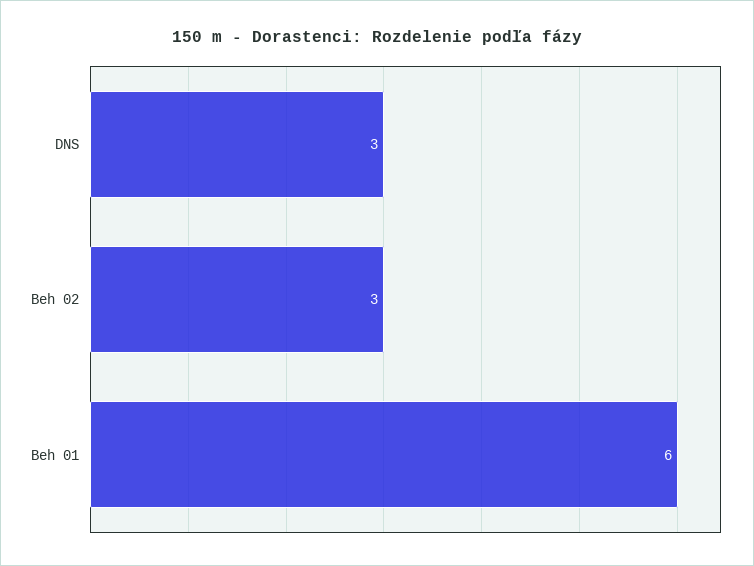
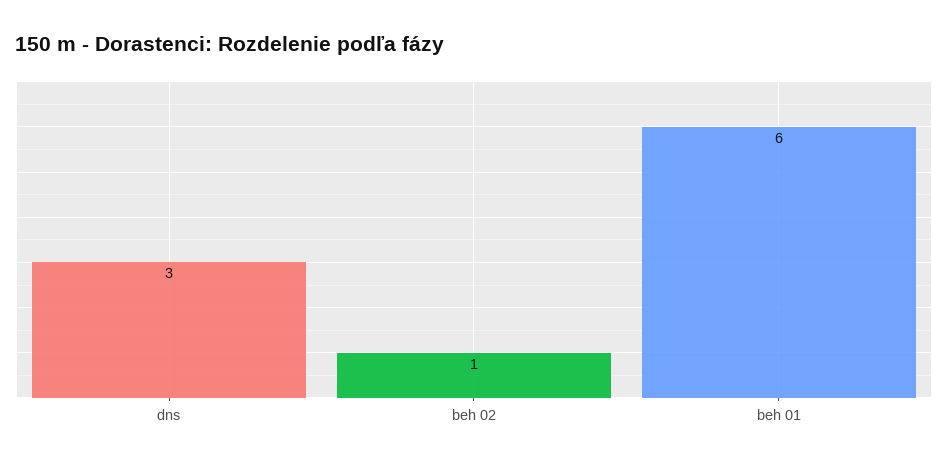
Beh 02: 3 -> 1

